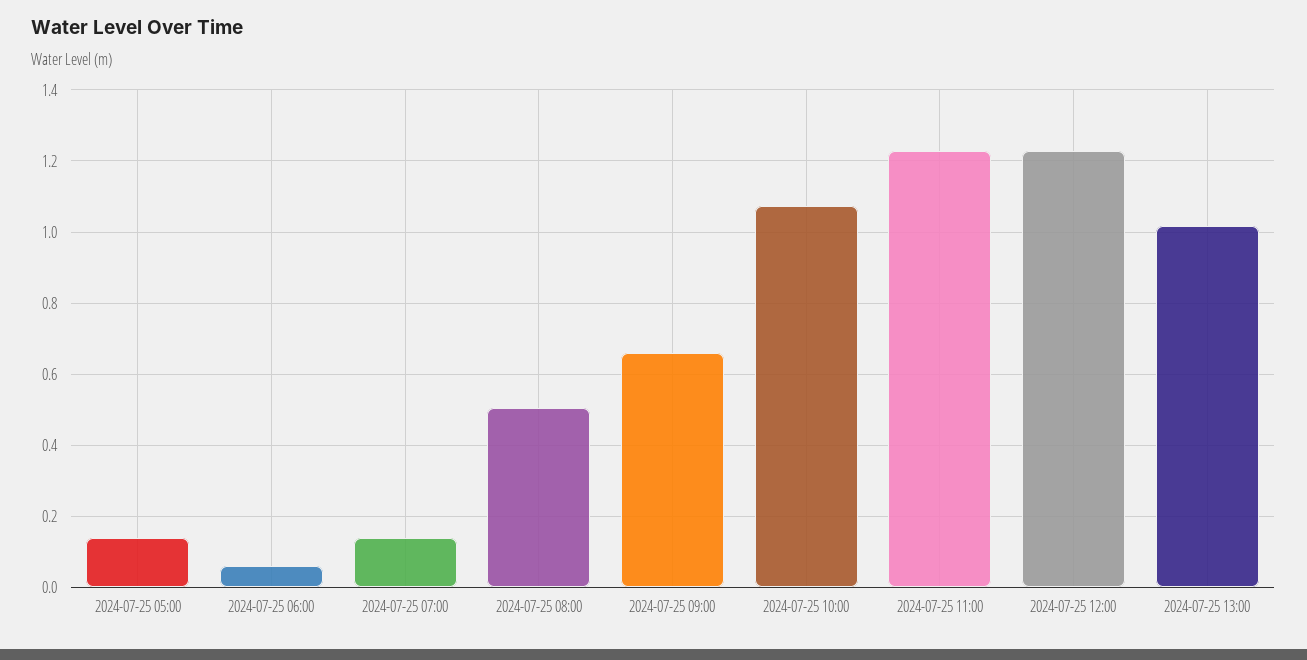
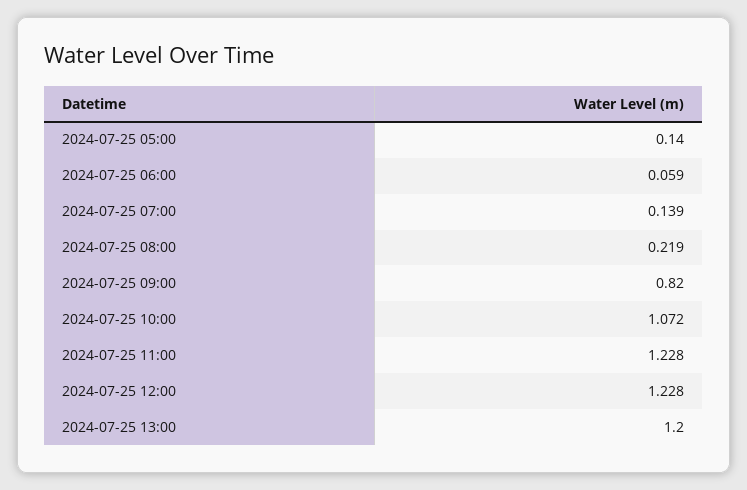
2024-07-25 08:00: 0.5 -> 0.219
2024-07-25 09:00: 0.66 -> 0.82
2024-07-25 13:00: 1.02 -> 1.2

